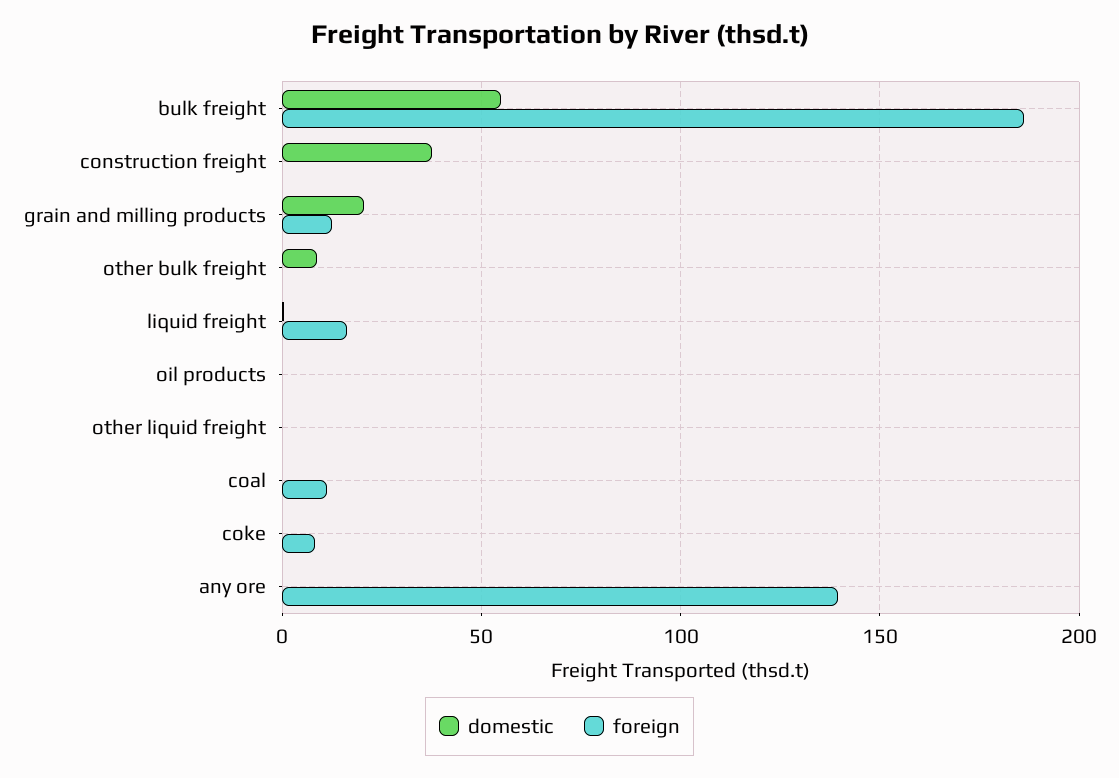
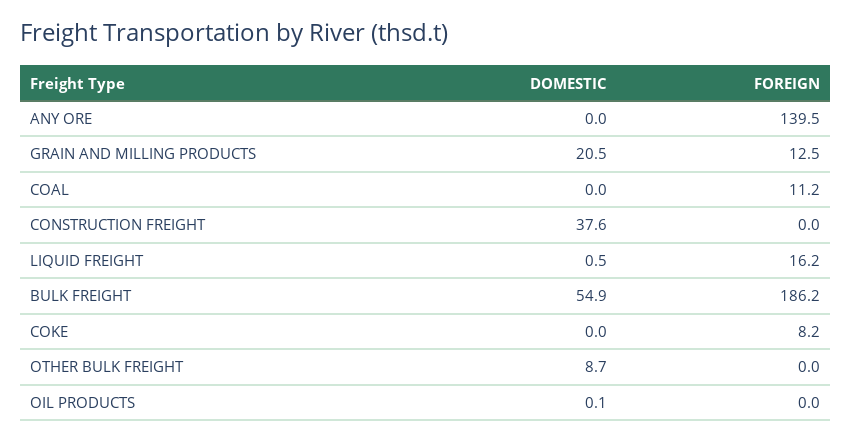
domestic, other liquid freight: 0 -> none
foreign, other liquid freight: 0 -> none

